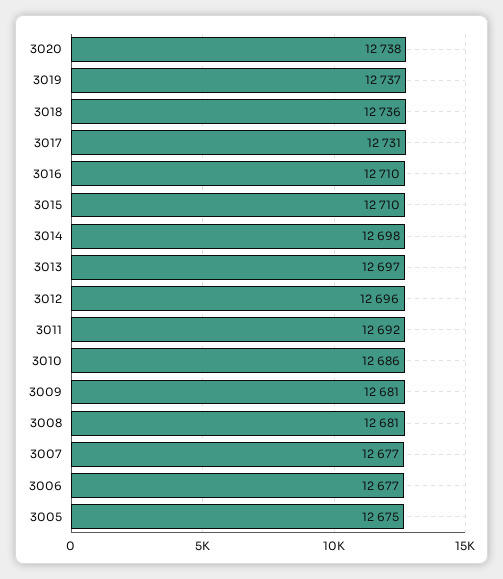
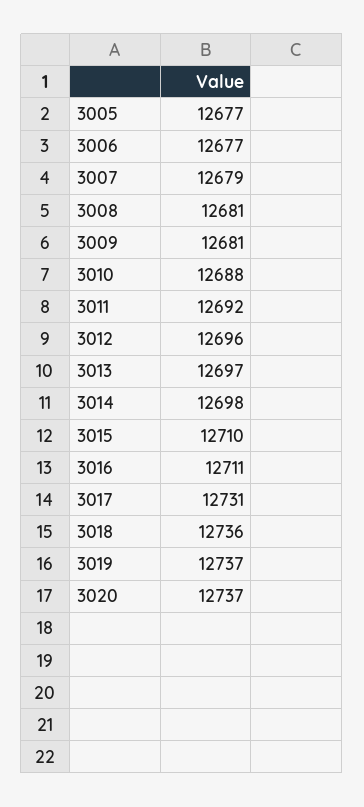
3020: 12738 -> 12737
3016: 12710 -> 12711
3010: 12686 -> 12688
3007: 12677 -> 12679
3005: 12675 -> 12677

